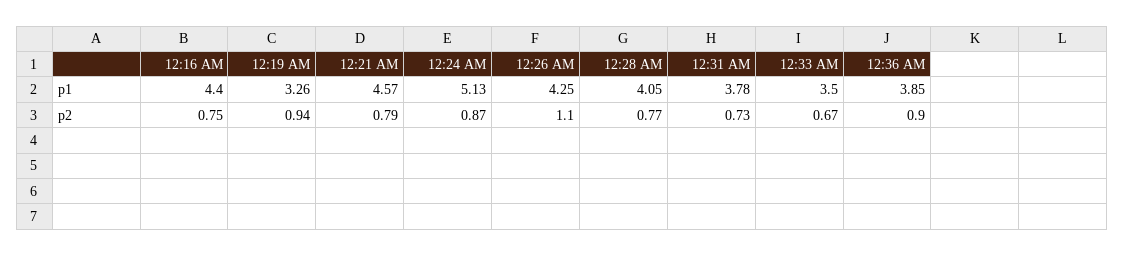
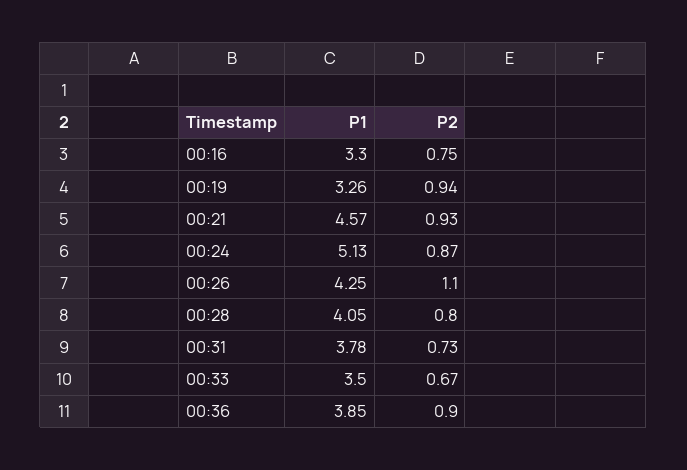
12:16 AM, p1: 4.4 -> 3.3
12:21 AM, p2: 0.79 -> 0.93
12:28 AM, p2: 0.77 -> 0.8

